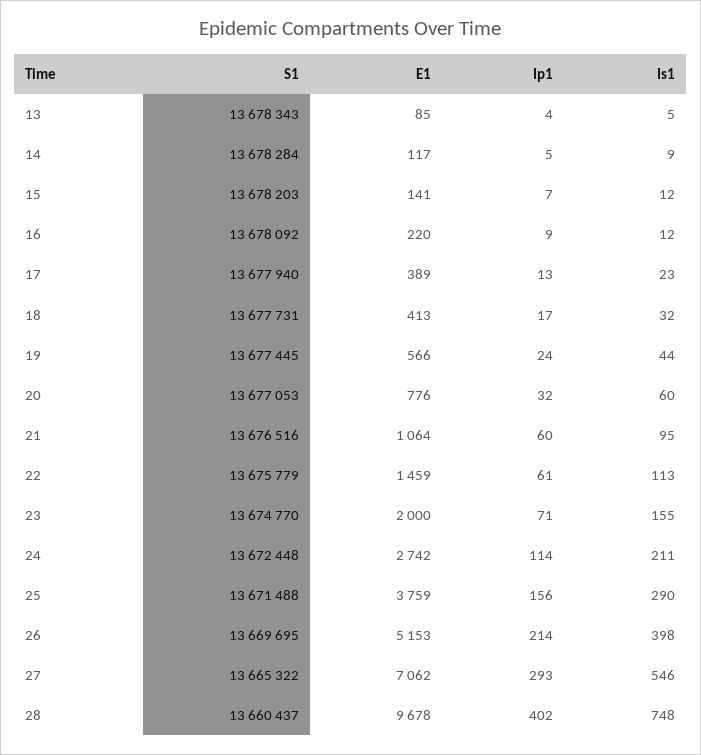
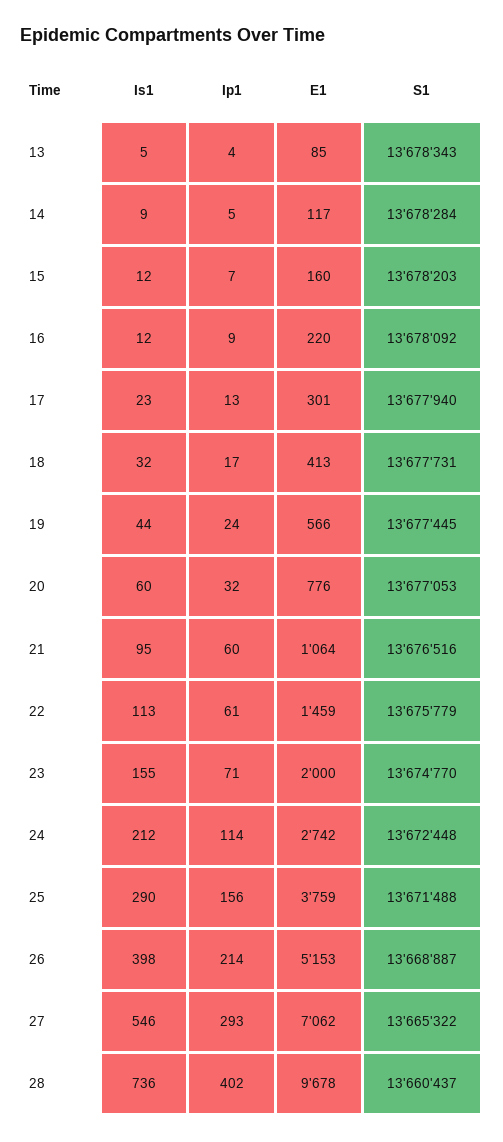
E1, 15: 141 -> 160
E1, 17: 389 -> 301
Is1, 24: 211 -> 212
S1, 26: 13669695 -> 13668887
Is1, 28: 748 -> 736

